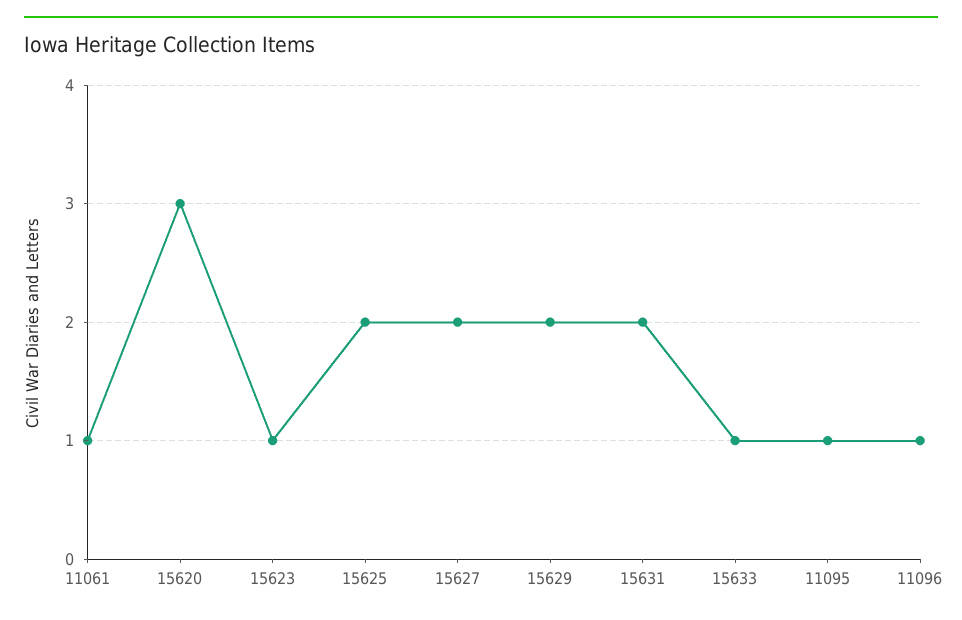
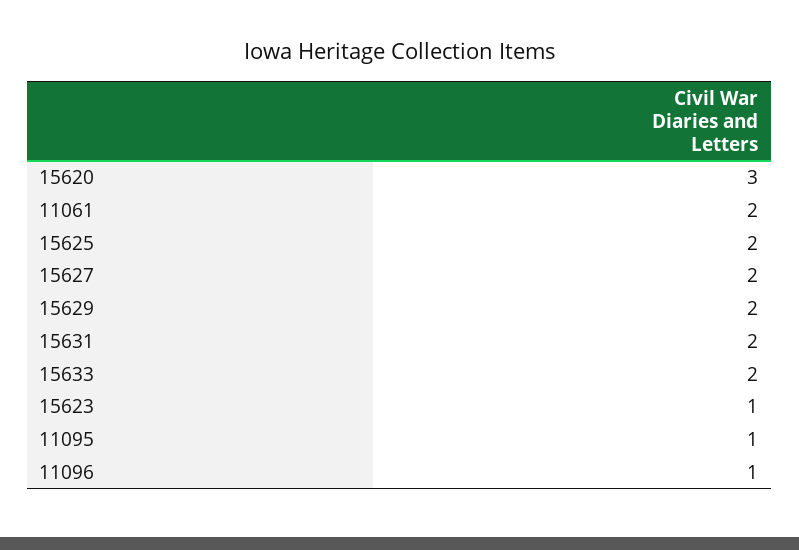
11061: 1 -> 2
15633: 1 -> 2

